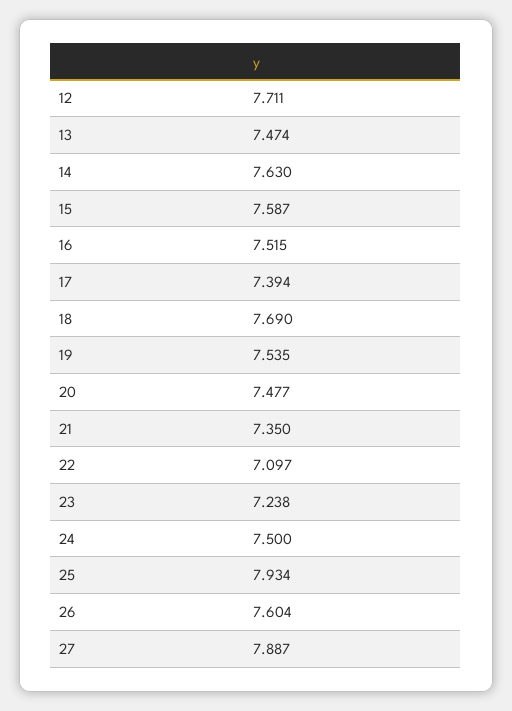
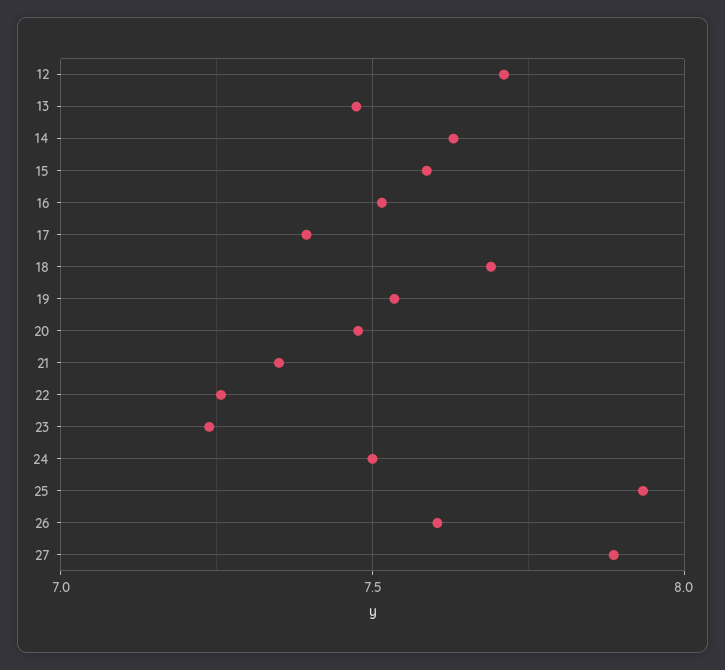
22: 7.097 -> 7.25

